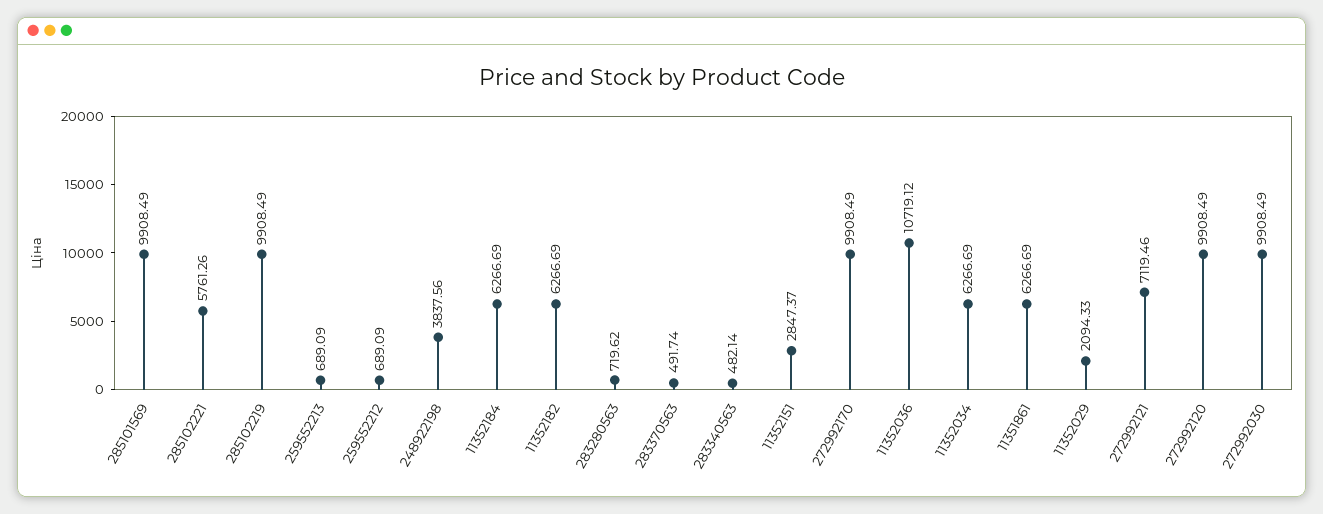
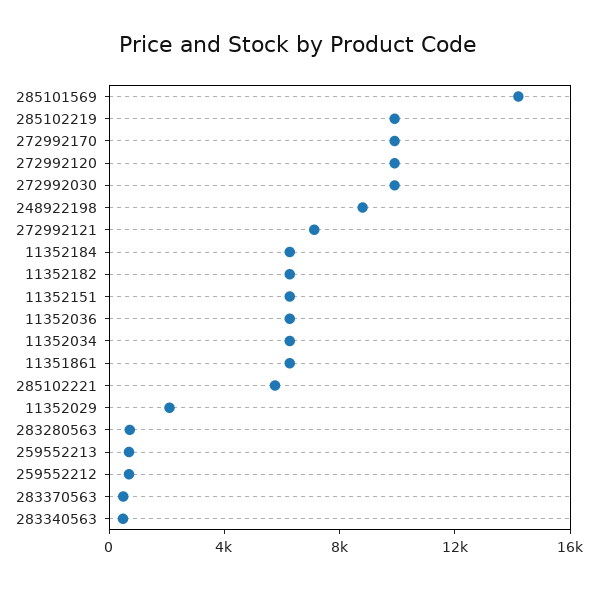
285101569: 9908.49 -> 14000
248922198: 3837.56 -> 9000
11352151: 2847.37 -> 6000
11352036: 10719.12 -> 6000

